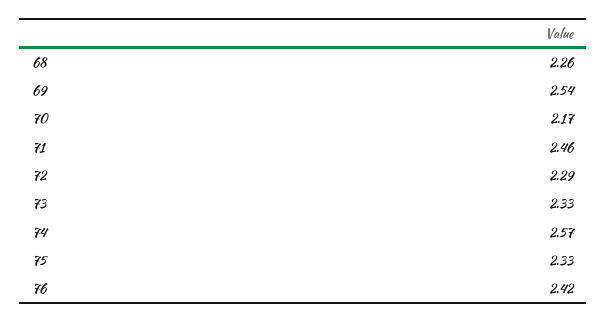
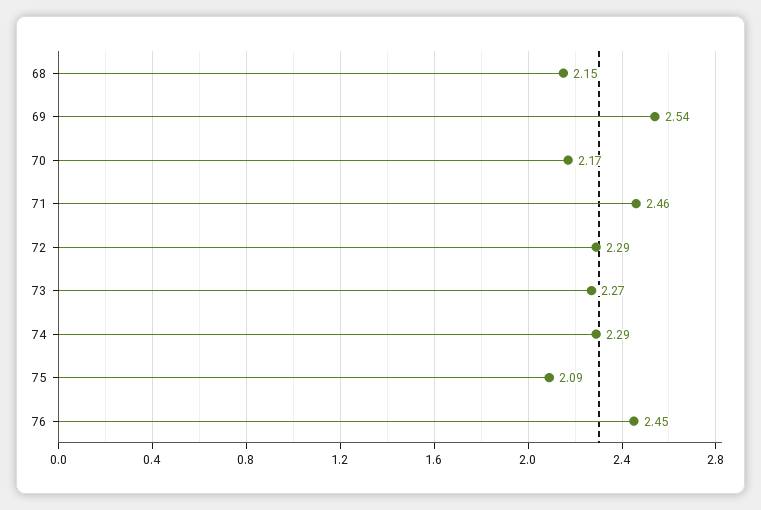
68: 2.26 -> 2.15
73: 2.33 -> 2.27
74: 2.57 -> 2.29
75: 2.33 -> 2.09
76: 2.42 -> 2.45

